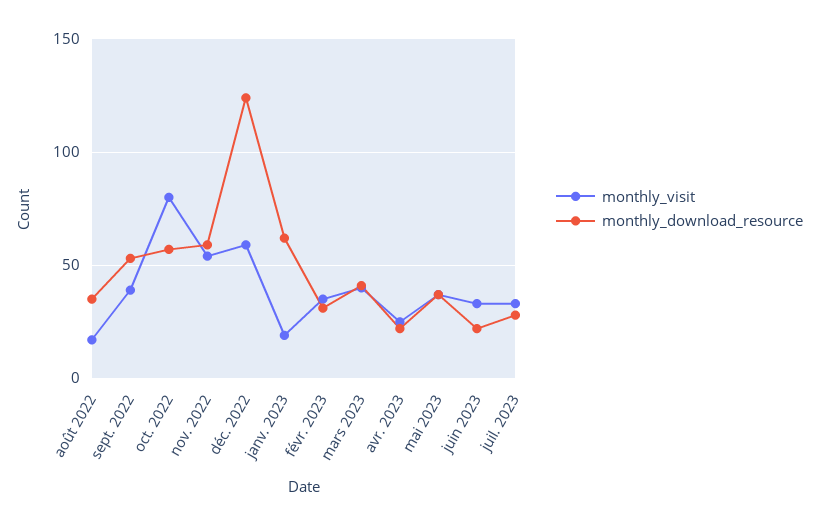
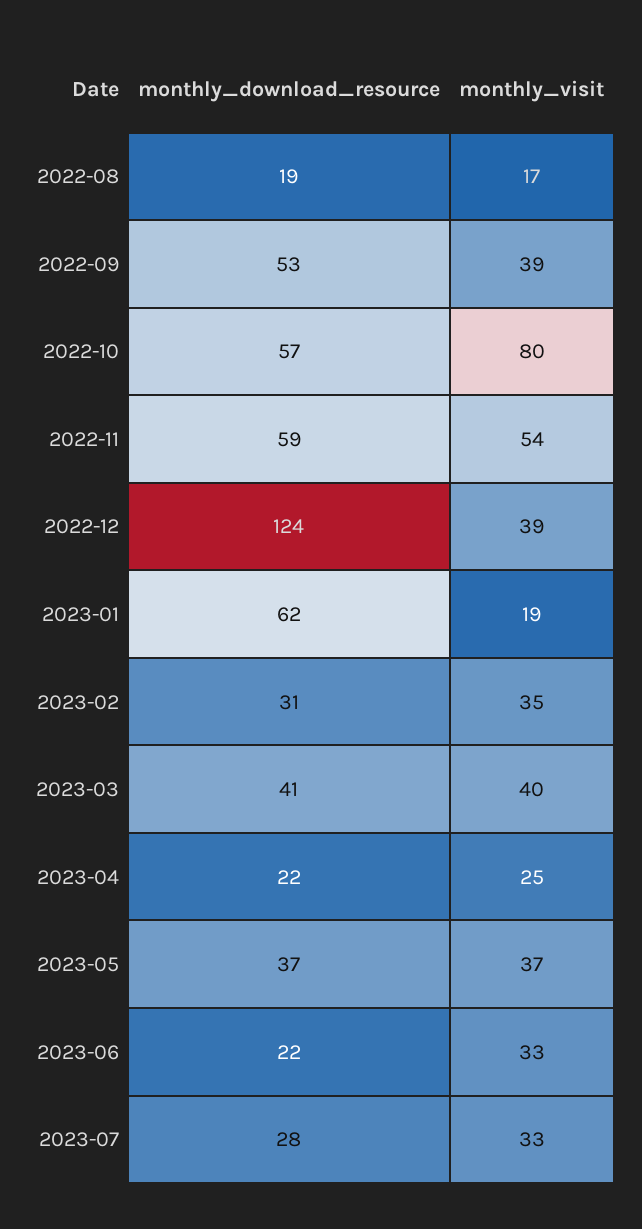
monthly_download_resource, août 2022: 35 -> 19
monthly_visit, déc. 2022: 60 -> 39

